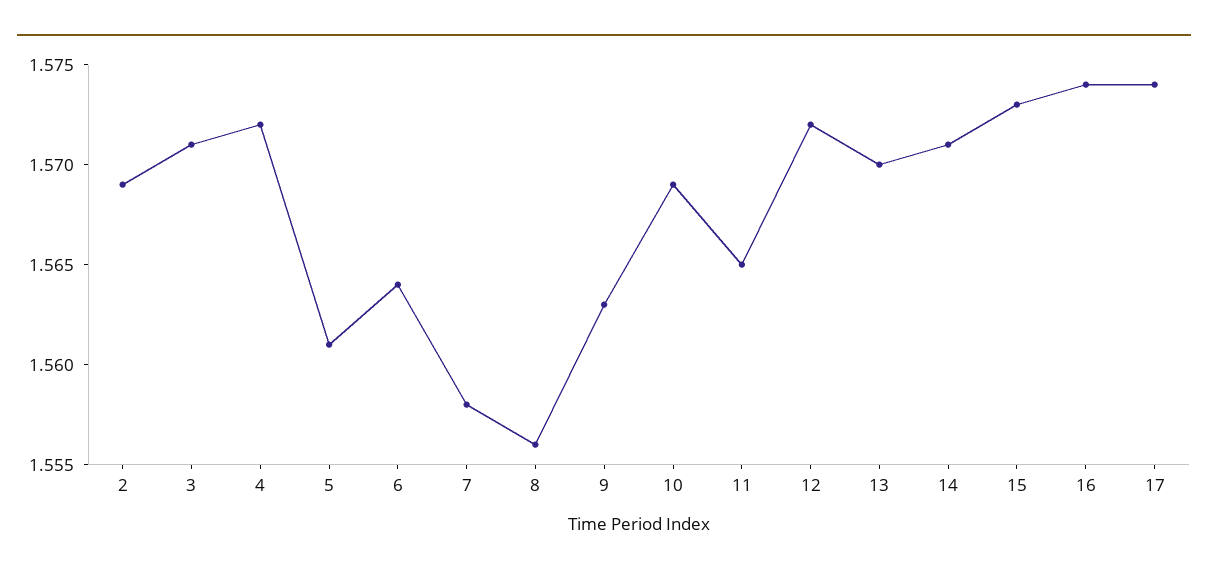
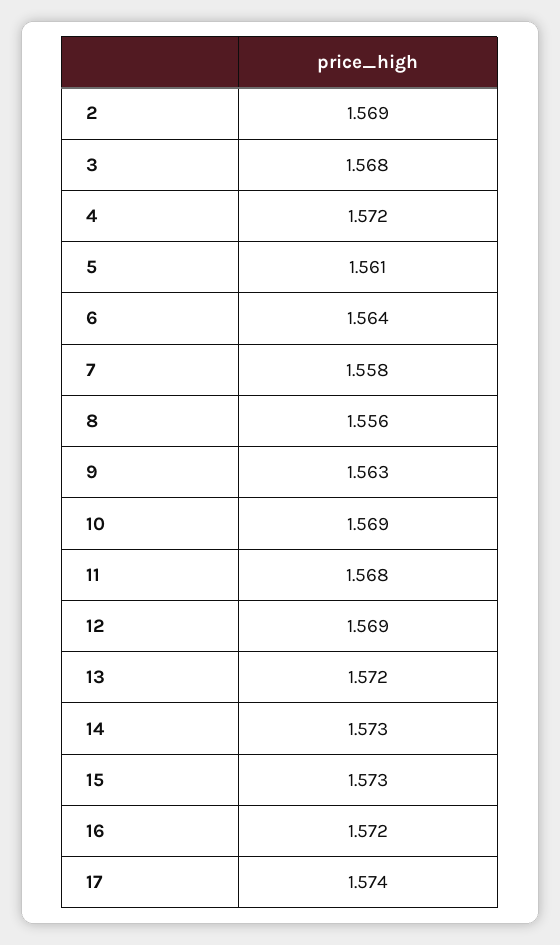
3: 1.571 -> 1.568
11: 1.565 -> 1.568
12: 1.572 -> 1.569
13: 1.57 -> 1.572
14: 1.571 -> 1.573
16: 1.574 -> 1.572

